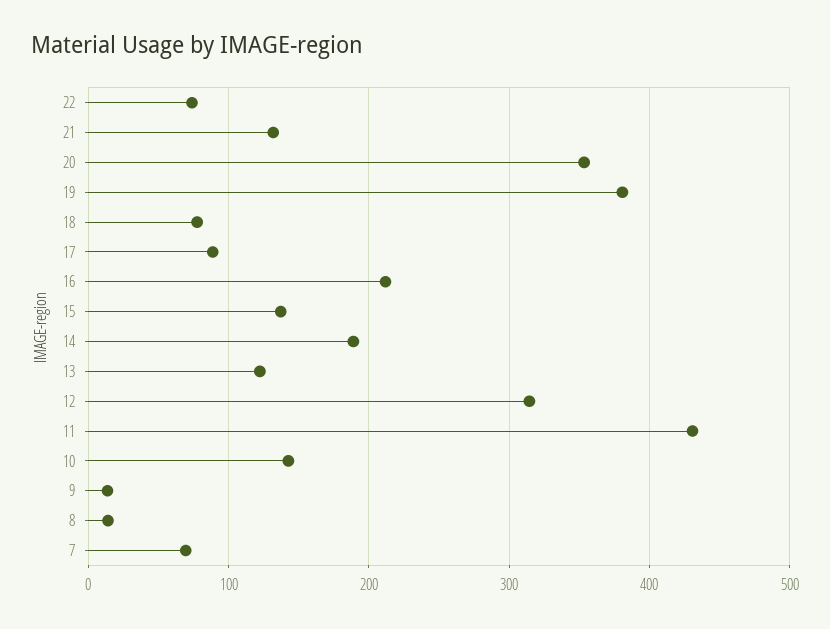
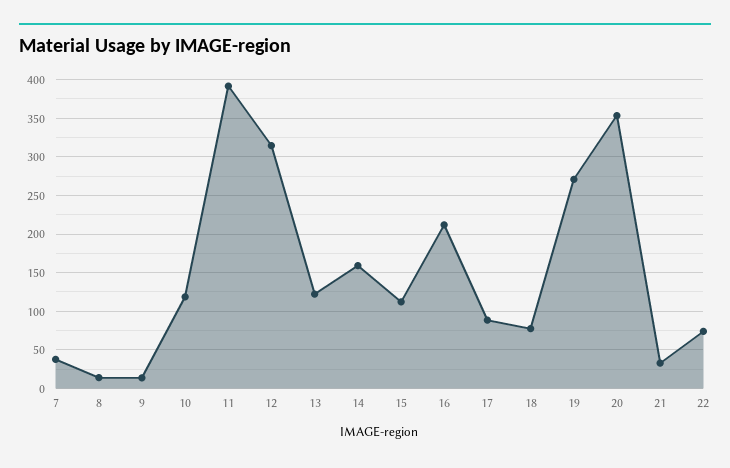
21: 130 -> 30
19: 380 -> 270
15: 140 -> 110
14: 190 -> 160
11: 430 -> 390
10: 140 -> 120
7: 70 -> 40

